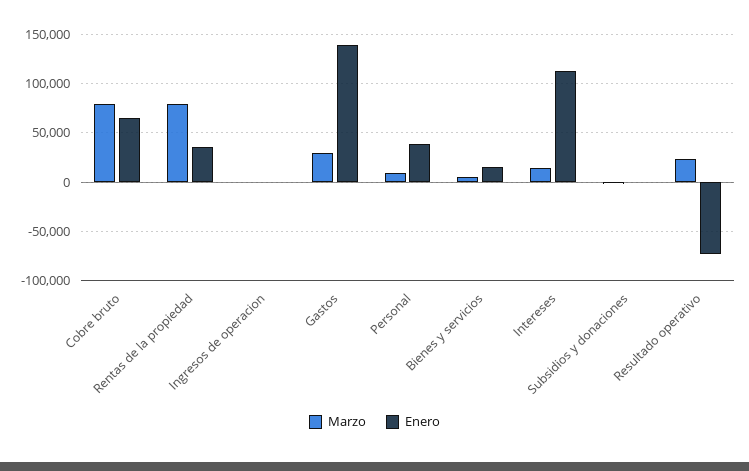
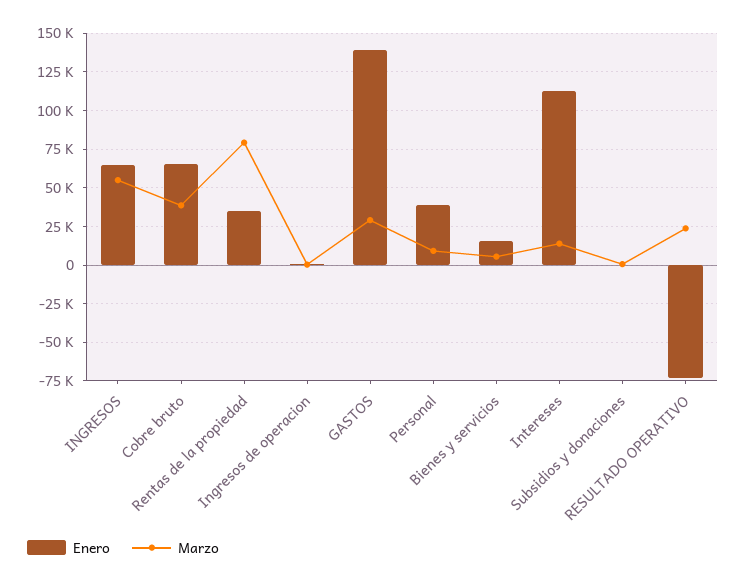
Marzo, Cobre bruto: 80000 -> 40000
Enero, INGRESOS: none -> 65000
Marzo, INGRESOS: none -> 55000

